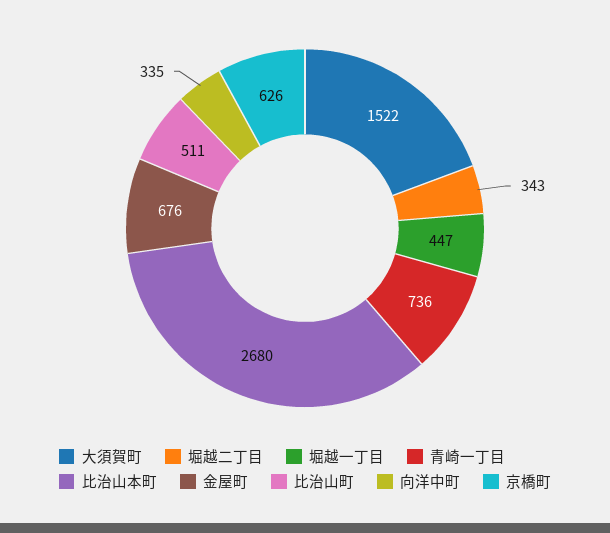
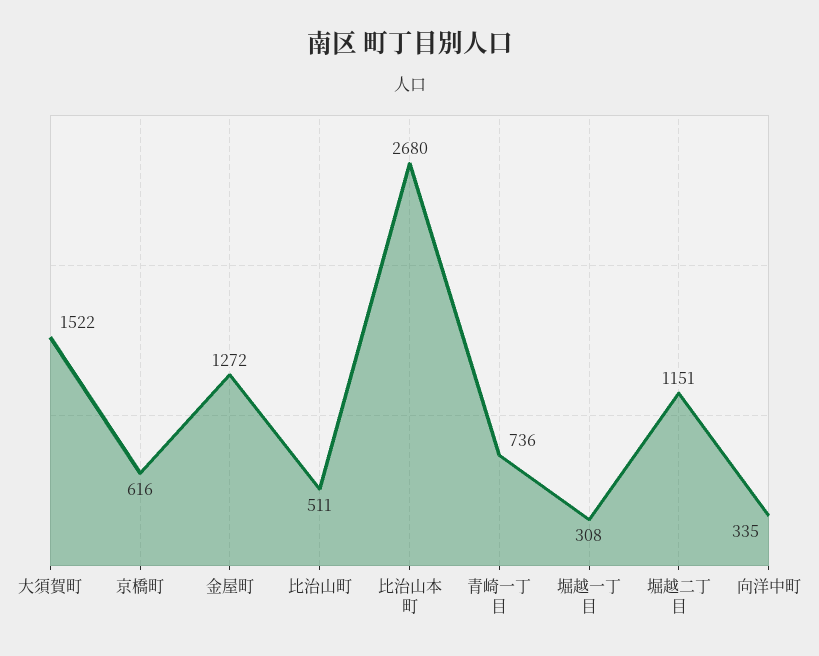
堀越二丁目: 343 -> 1151
堀越一丁目: 447 -> 308
金屋町: 676 -> 1272
京橋町: 626 -> 616

